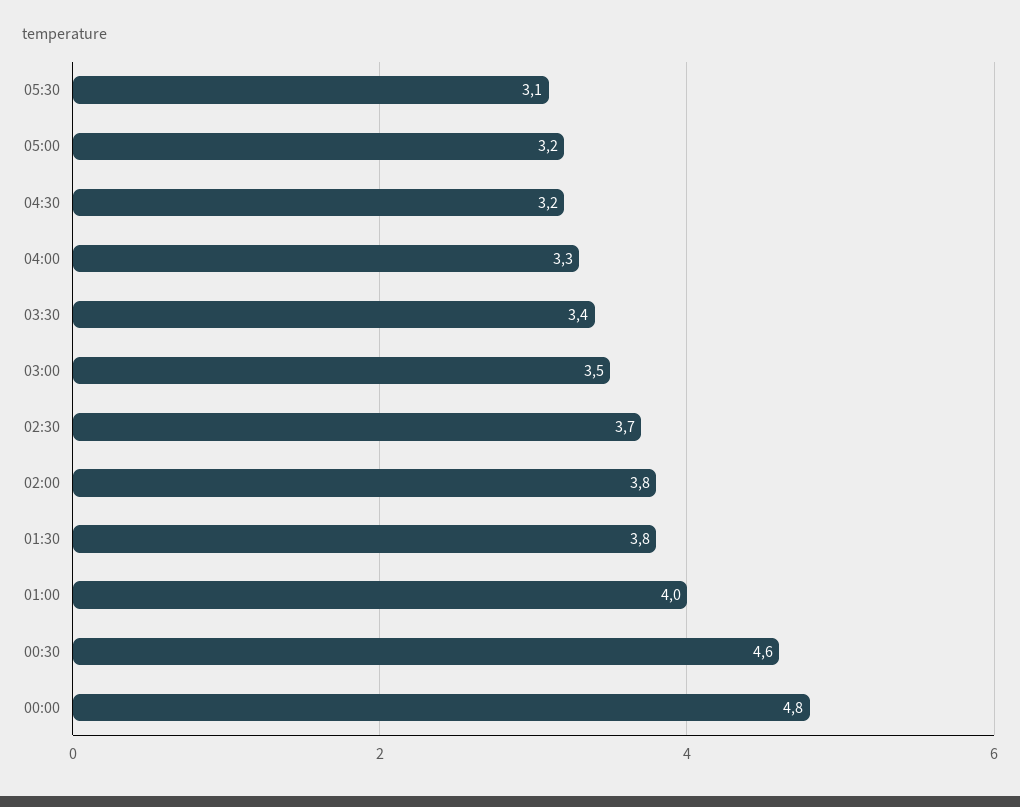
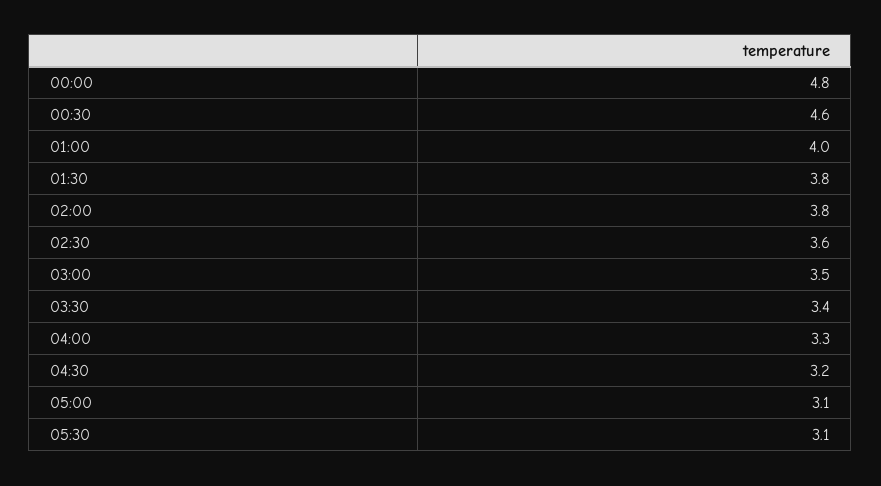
05:00: 3.2 -> 3.1
02:30: 3.7 -> 3.6

